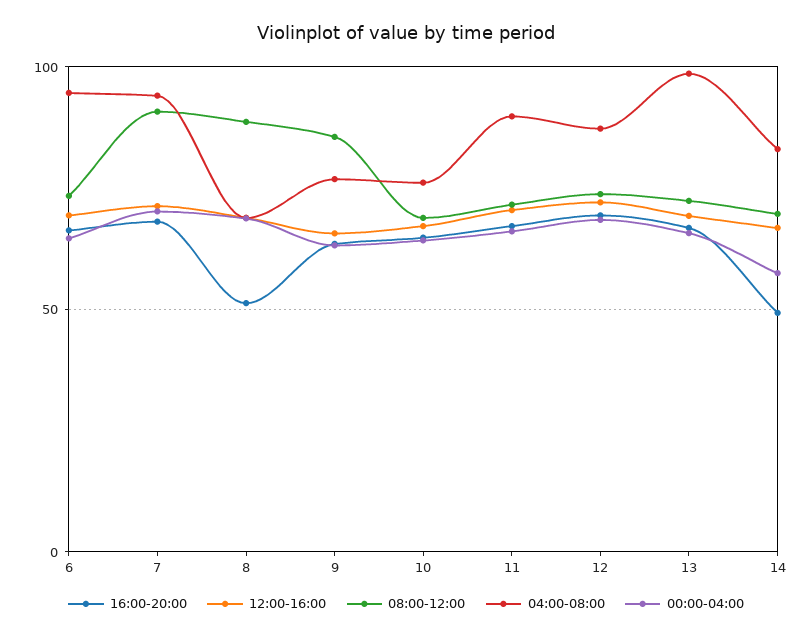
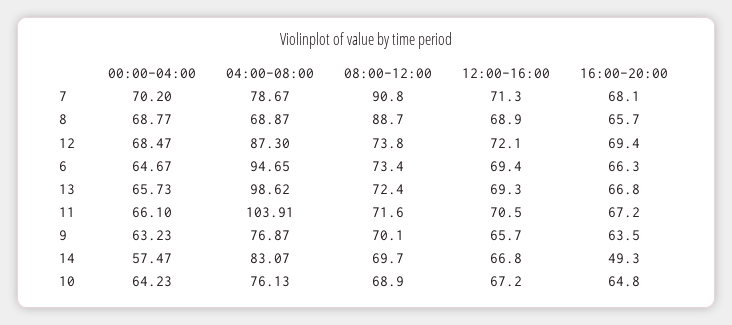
04:00-08:00, 7: 95 -> 78.67
16:00-20:00, 8: 50 -> 65.7
08:00-12:00, 9: 85 -> 70.1
04:00-08:00, 11: 90 -> 103.91

